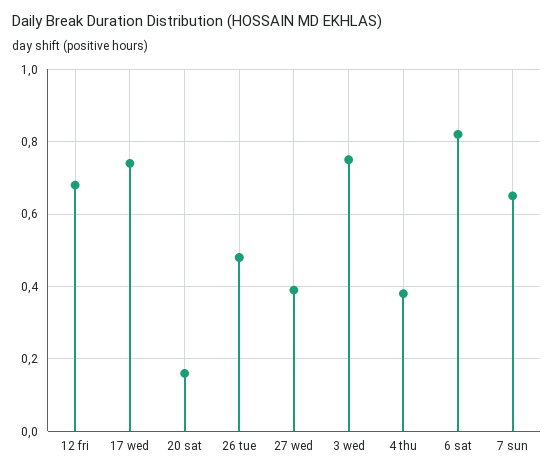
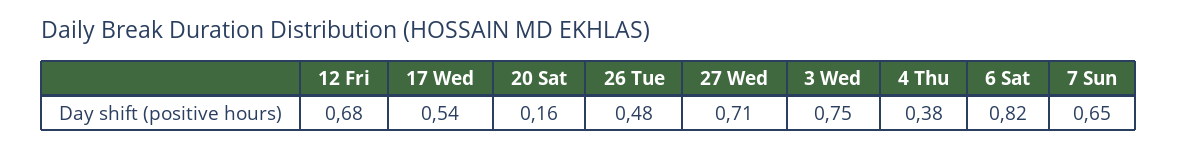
17 wed: 0.75 -> 0.54
27 wed: 0.4 -> 0.71

